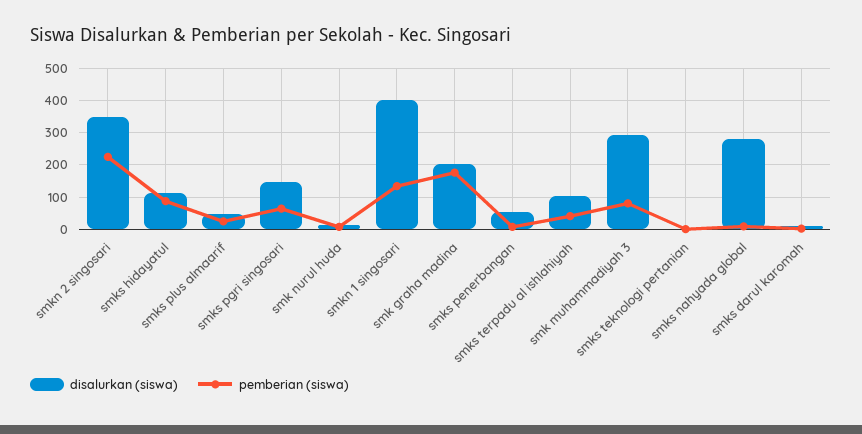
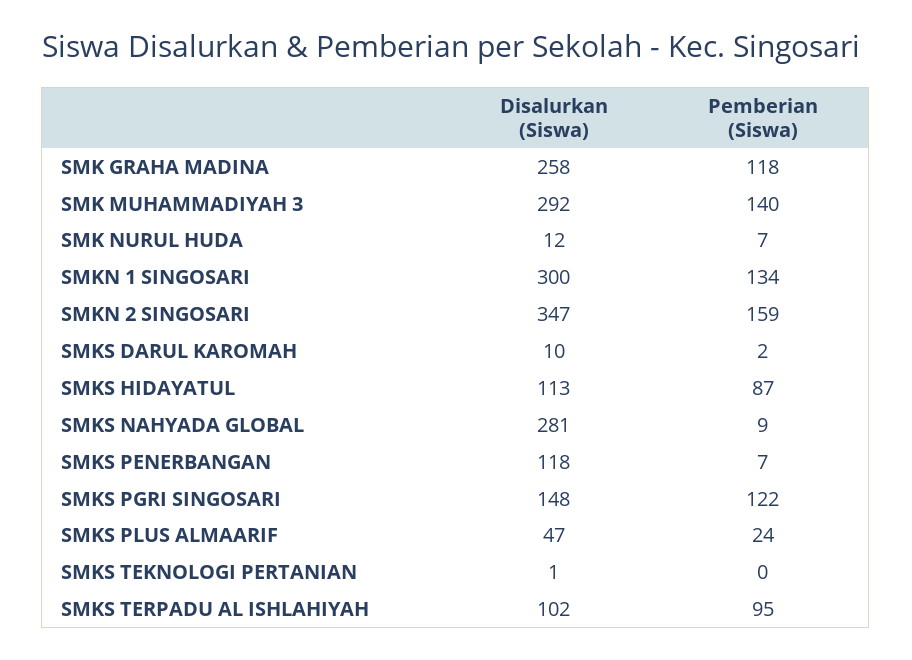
pemberian (siswa), smkn 2 singosari: 220 -> 159
pemberian (siswa), smks pgri singosari: 60 -> 122
disalurkan (siswa), smkn 1 singosari: 400 -> 300
disalurkan (siswa), smk graha madina: 200 -> 258
pemberian (siswa), smk graha madina: 180 -> 118
disalurkan (siswa), smks penerbangan: 60 -> 118
pemberian (siswa), smks terpadu al ishlahiyah: 40 -> 95
pemberian (siswa), smk muhammadiyah 3: 80 -> 140

